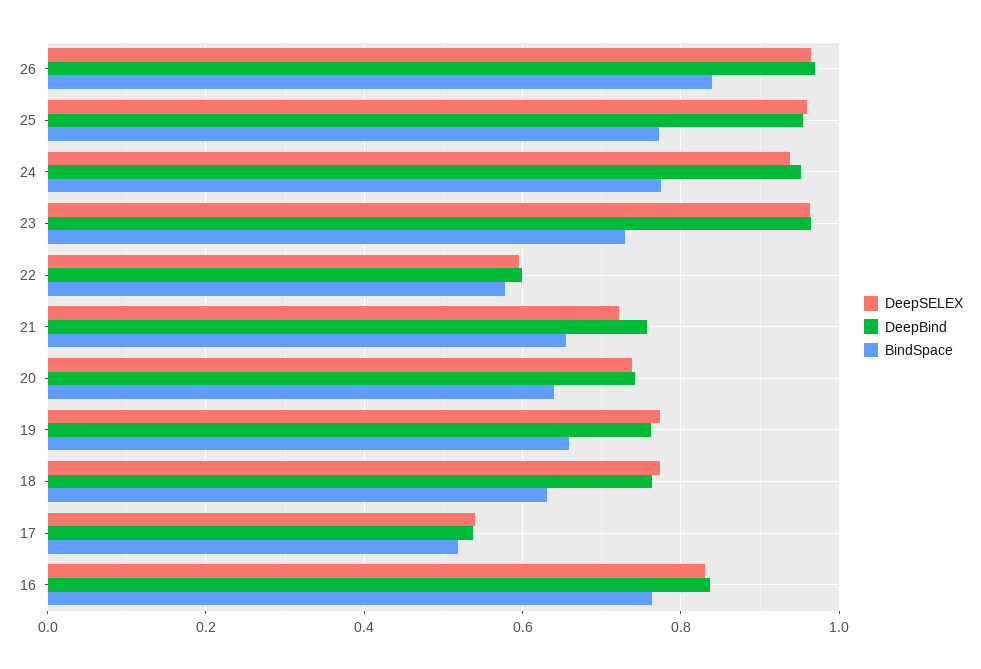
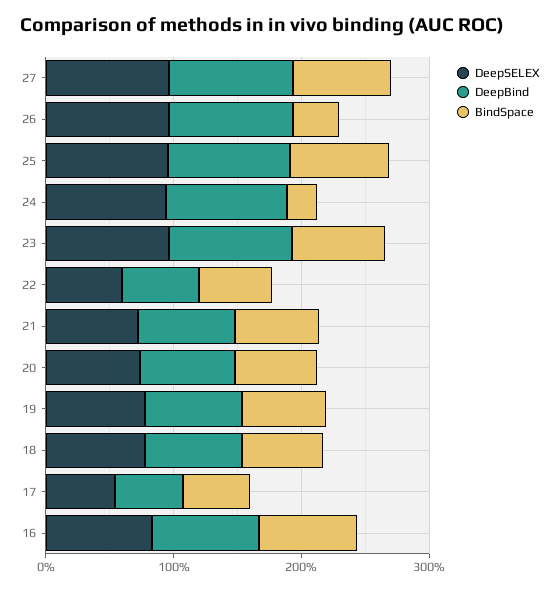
BindSpace, 26: 0.84 -> 0.4
BindSpace, 24: 0.78 -> 0.2
DeepSELEX, 27: none -> 1
DeepBind, 27: none -> 1
BindSpace, 27: none -> 0.8

